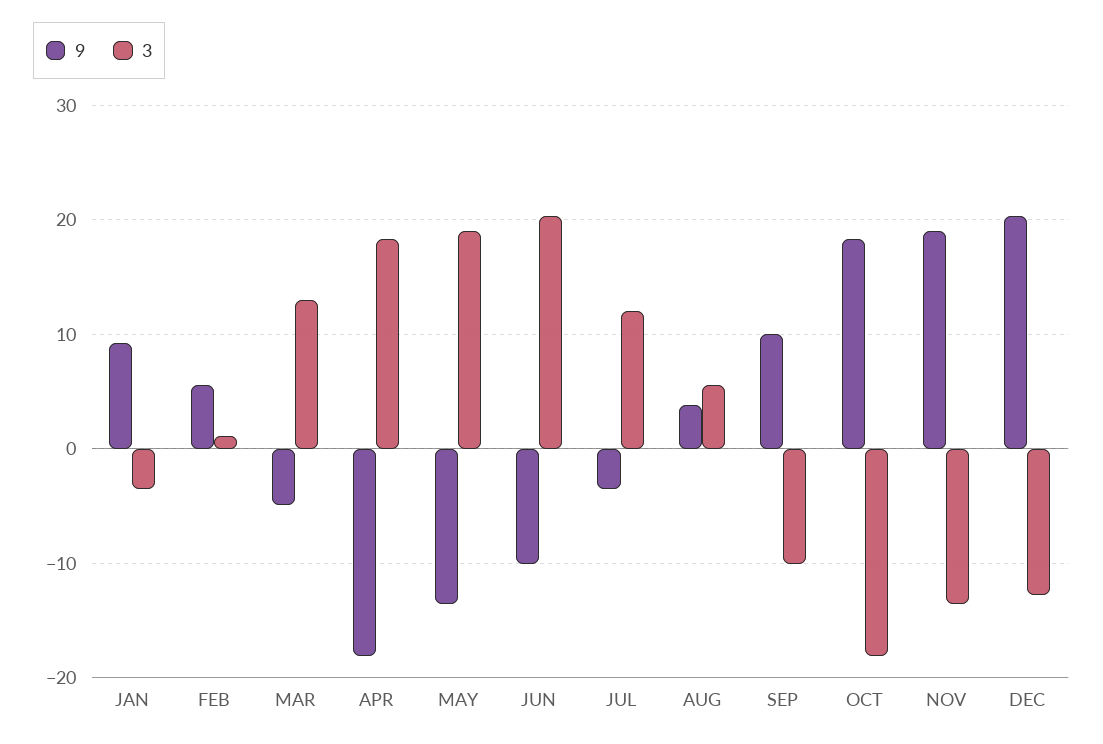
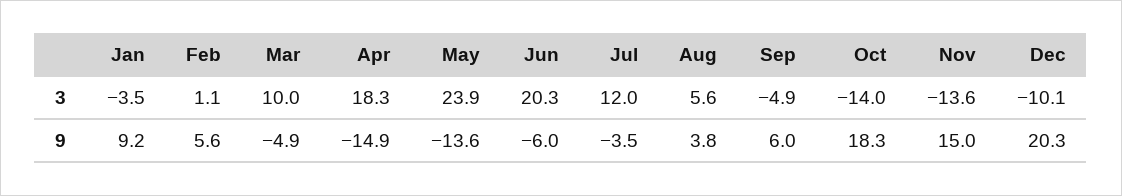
3, MAR: 13 -> 10
9, APR: -18 -> -14.9
3, MAY: 19 -> 23.9
9, JUN: -10 -> -6
9, SEP: 10 -> 6
3, SEP: -10 -> -4.9
3, OCT: -18 -> -14
9, NOV: 19 -> 15
3, DEC: -13 -> -10.1

